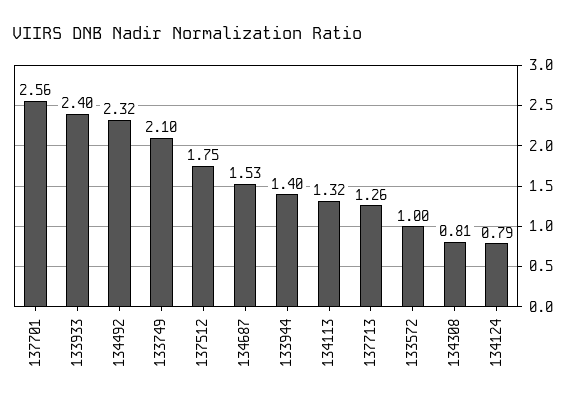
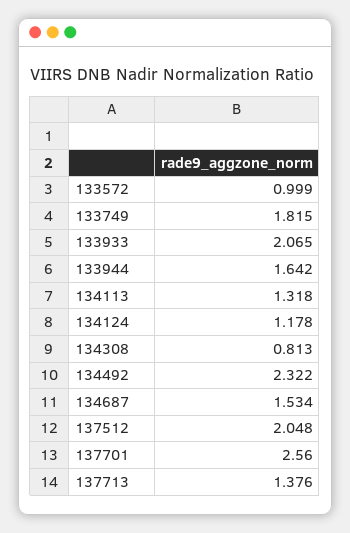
133933: 2.4 -> 2.065
133749: 2.1 -> 1.815
137512: 1.75 -> 2.048
133944: 1.4 -> 1.642
137713: 1.26 -> 1.376
134124: 0.79 -> 1.178

